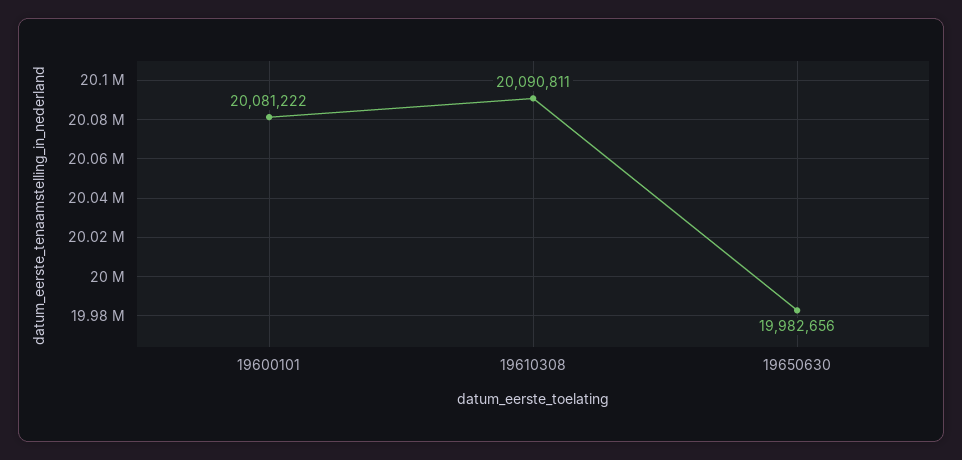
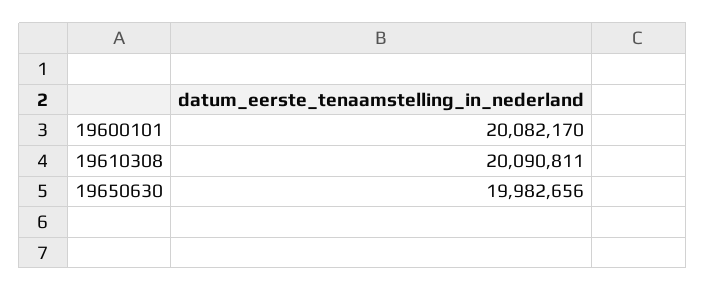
19600101: 20081222 -> 20082170

